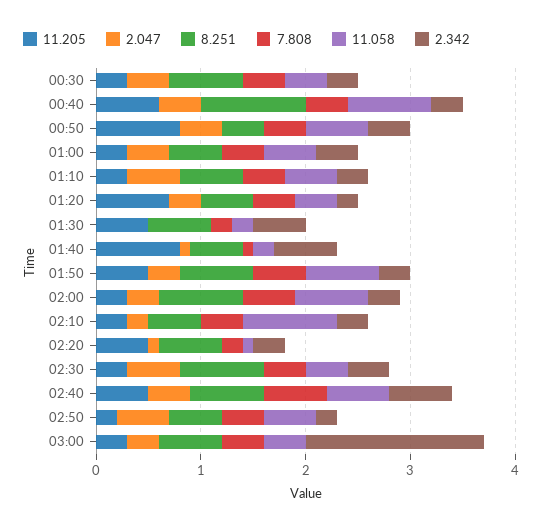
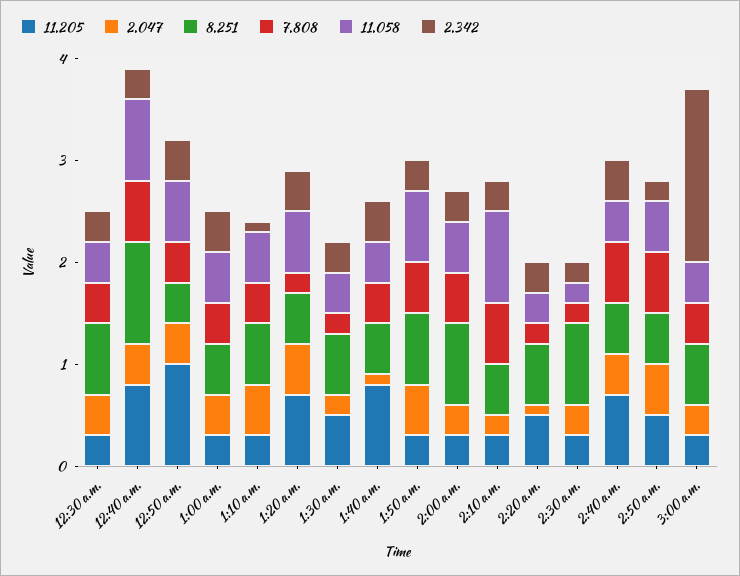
11.205, 00:40: 0.6 -> 0.8
7.808, 00:40: 0.4 -> 0.6
11.205, 00:50: 0.8 -> 1
2.342, 01:10: 0.3 -> 0.1
2.047, 01:20: 0.3 -> 0.5
7.808, 01:20: 0.4 -> 0.2
11.058, 01:20: 0.4 -> 0.6
2.342, 01:20: 0.2 -> 0.4
2.047, 01:30: 0 -> 0.2
11.058, 01:30: 0.2 -> 0.4
2.342, 01:30: 0.5 -> 0.3
7.808, 01:40: 0.1 -> 0.4
11.058, 01:40: 0.2 -> 0.4
2.342, 01:40: 0.6 -> 0.4
11.205, 01:50: 0.5 -> 0.3
2.047, 01:50: 0.3 -> 0.5
11.058, 02:00: 0.7 -> 0.5
7.808, 02:10: 0.4 -> 0.6
11.058, 02:20: 0.1 -> 0.3
2.047, 02:30: 0.5 -> 0.3
7.808, 02:30: 0.4 -> 0.2
11.058, 02:30: 0.4 -> 0.2
2.342, 02:30: 0.4 -> 0.2
11.205, 02:40: 0.5 -> 0.7
8.251, 02:40: 0.7 -> 0.5
11.058, 02:40: 0.6 -> 0.4
2.342, 02:40: 0.6 -> 0.4
11.205, 02:50: 0.2 -> 0.5
7.808, 02:50: 0.4 -> 0.6

